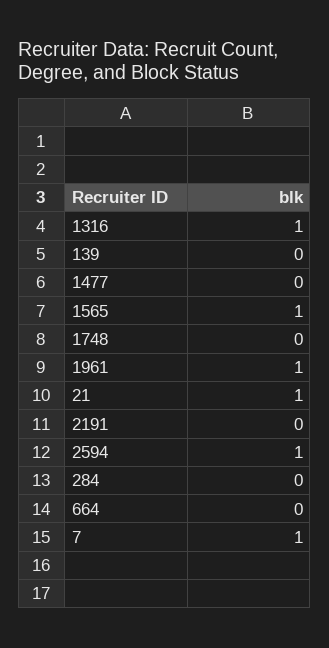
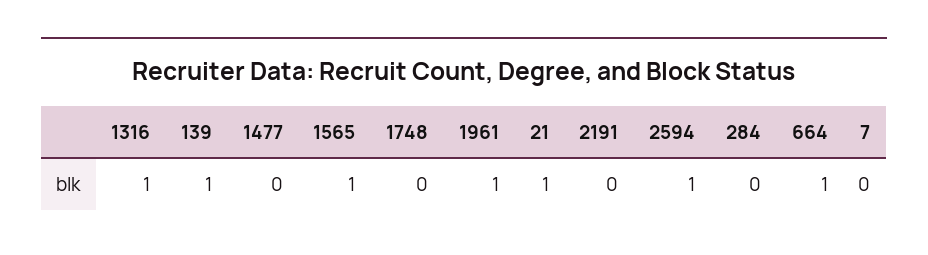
139: 0 -> 1
664: 0 -> 1
7: 1 -> 0

